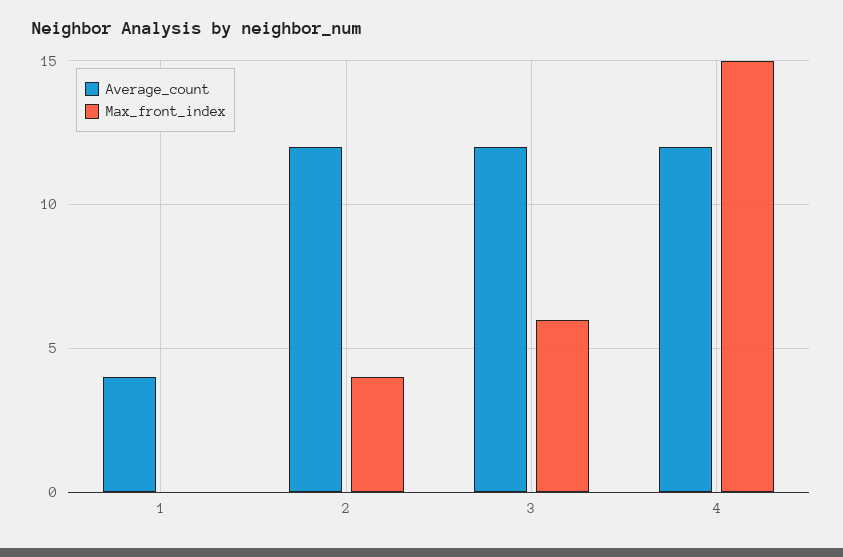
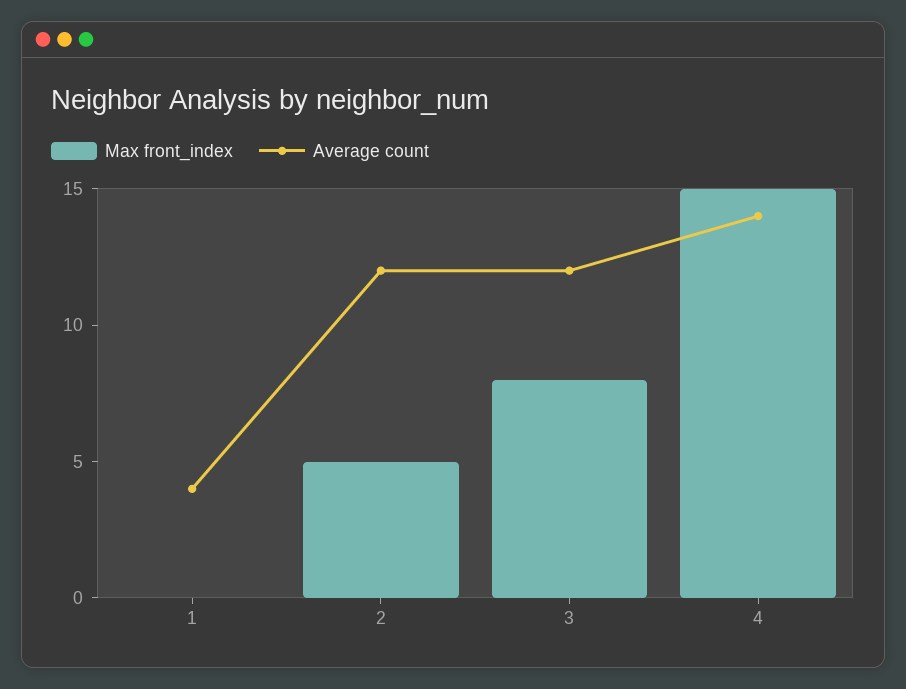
Max_front_index, 2: 4 -> 5
Max_front_index, 3: 6 -> 8
Average_count, 4: 12 -> 14

